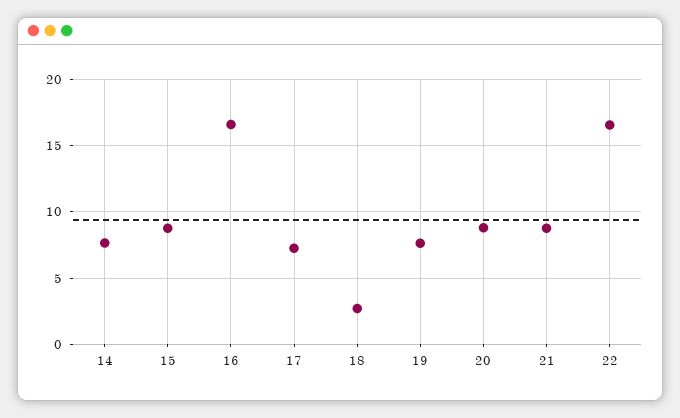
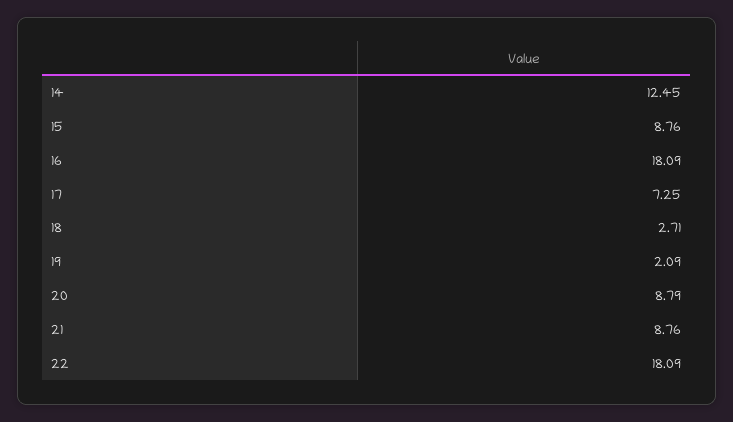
14: 7.5 -> 12.45
16: 16.5 -> 18.09
19: 7.5 -> 2.09
22: 16.5 -> 18.09

